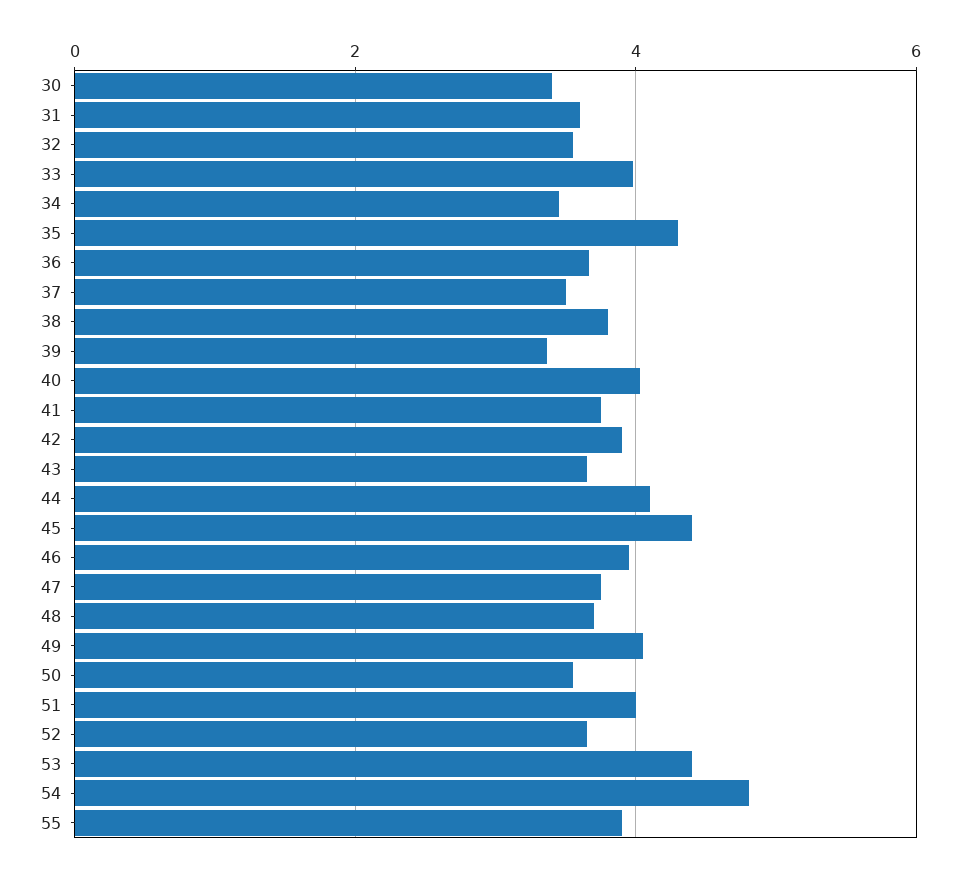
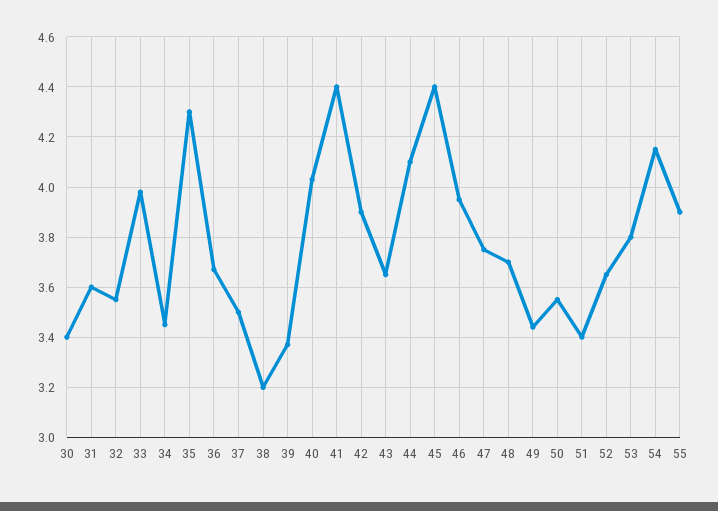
38: 3.8 -> 3.2
41: 3.8 -> 4.4
49: 4 -> 3.45
51: 4 -> 3.4
53: 4.4 -> 3.8
54: 4.8 -> 4.15

